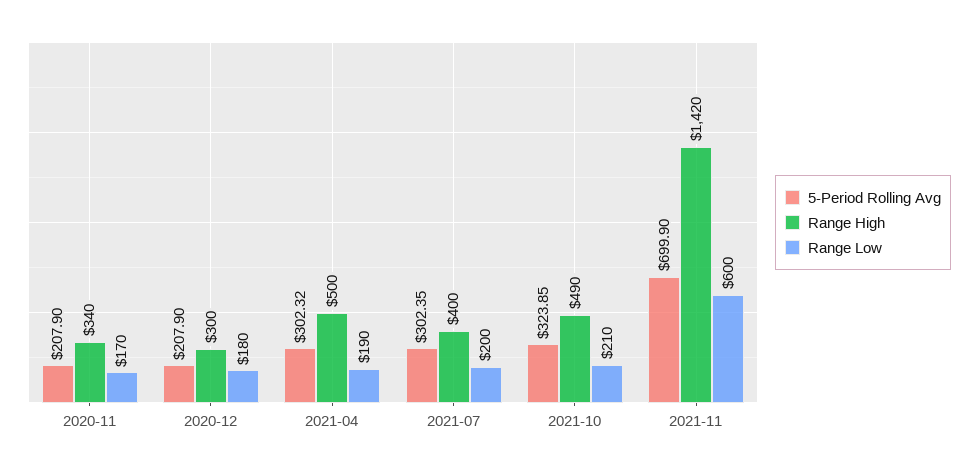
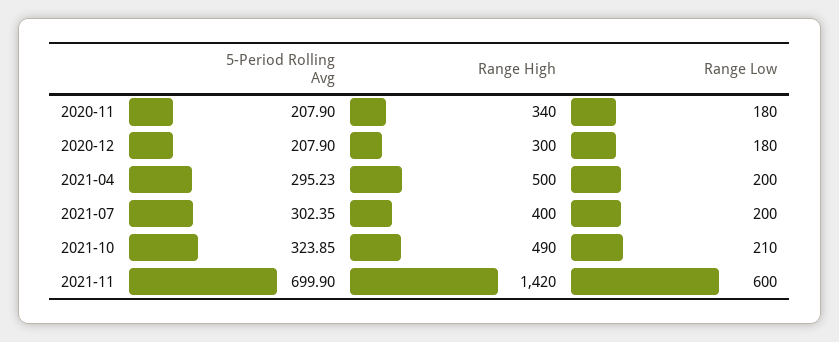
Range Low, 2020-11: 170 -> 180
5-Period Rolling Avg, 2021-04: 302.32 -> 295.23
Range Low, 2021-04: 190 -> 200

